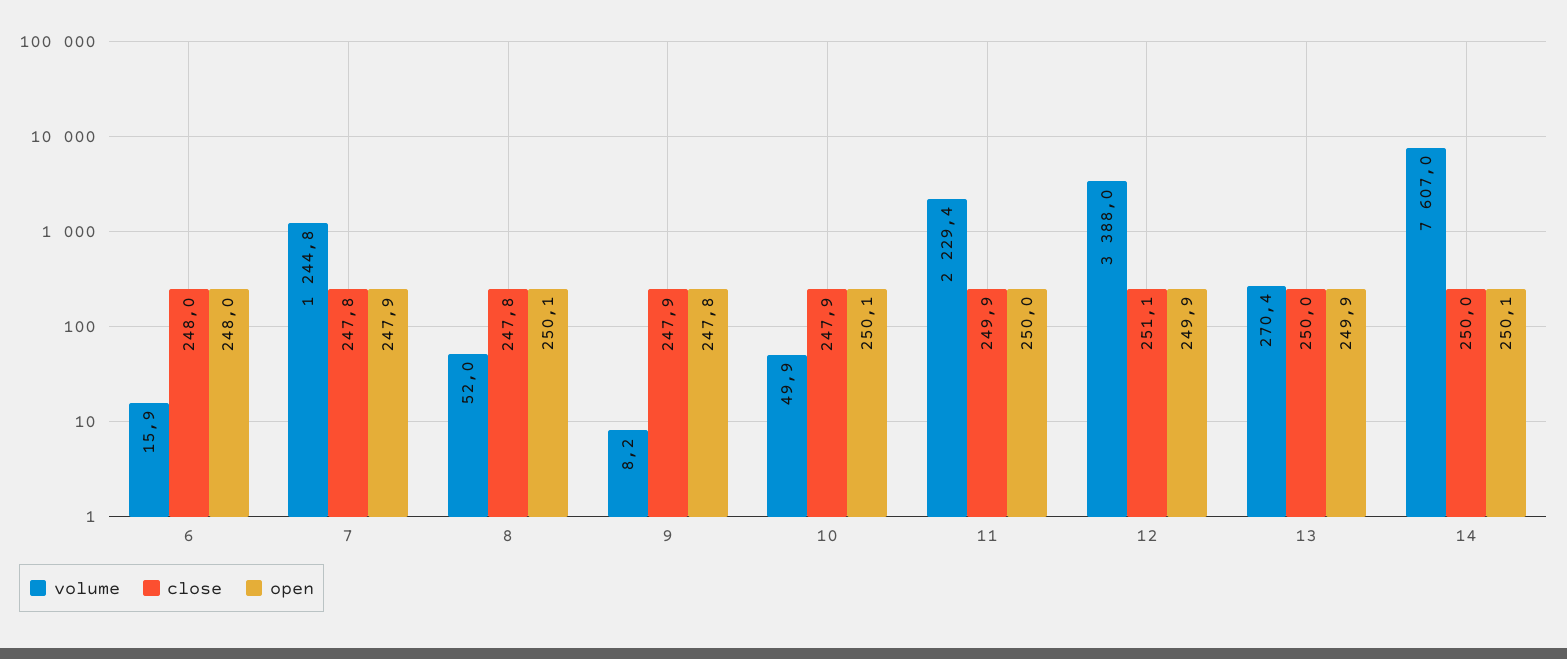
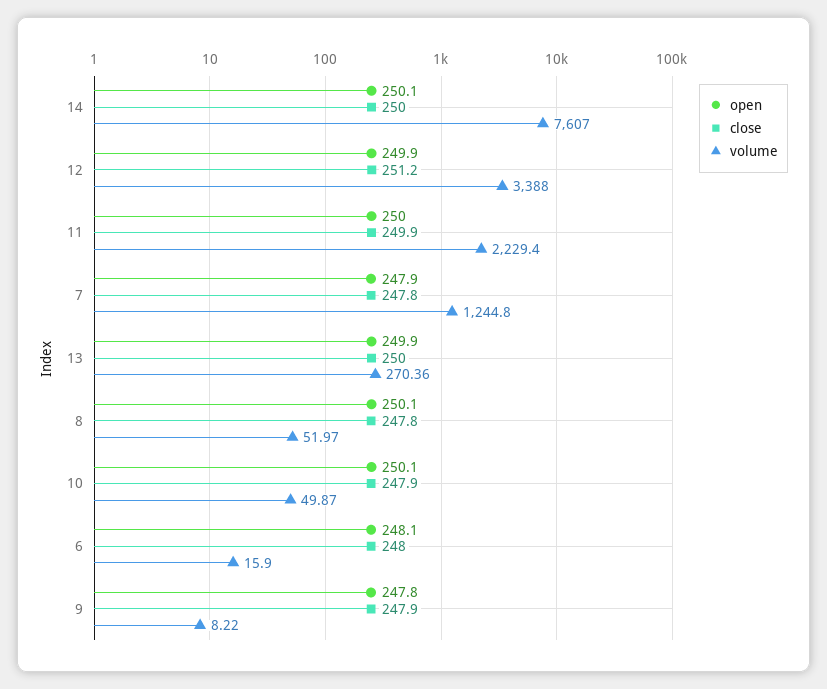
open, 6: 248 -> 248.1
close, 12: 251.1 -> 251.2

